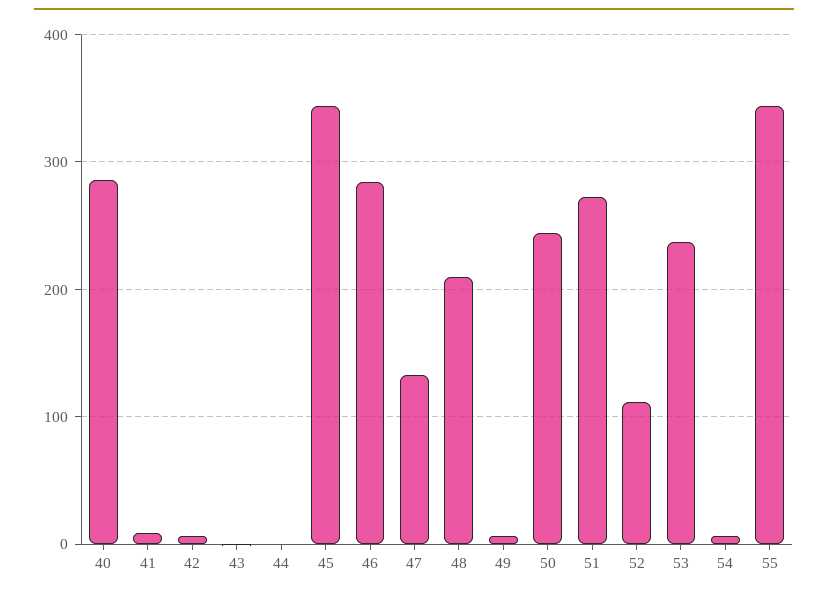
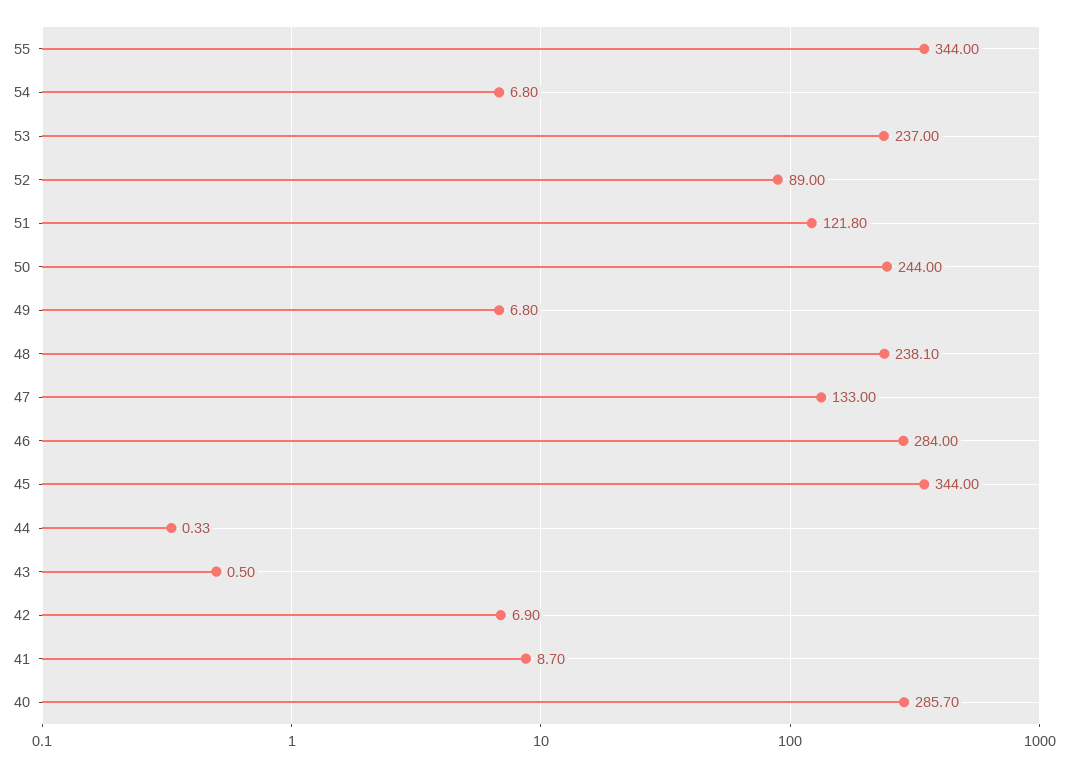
48: 210 -> 238.1
51: 270 -> 121.8
52: 110 -> 89

